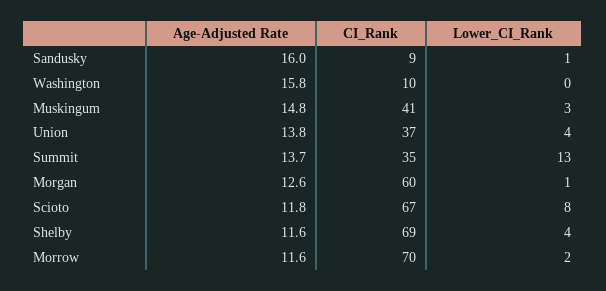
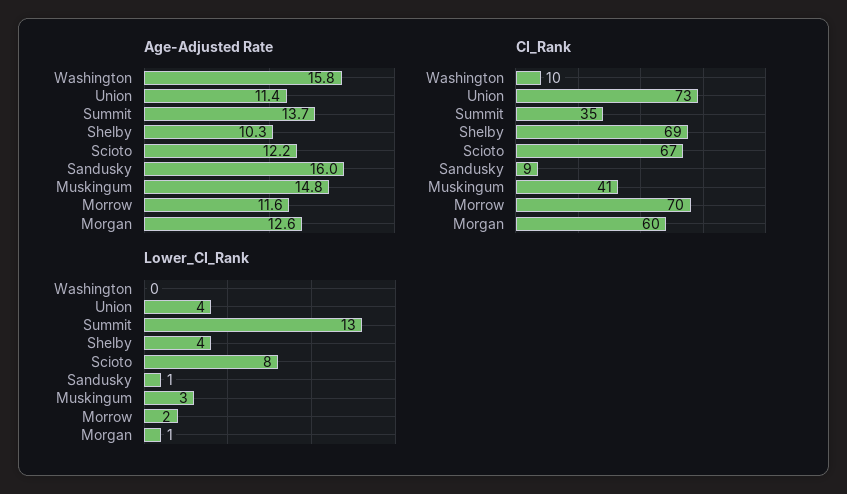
Age-Adjusted Rate, Union: 13.8 -> 11.4
CI_Rank, Union: 37 -> 73
Age-Adjusted Rate, Scioto: 11.8 -> 12.2
Age-Adjusted Rate, Shelby: 11.6 -> 10.3

